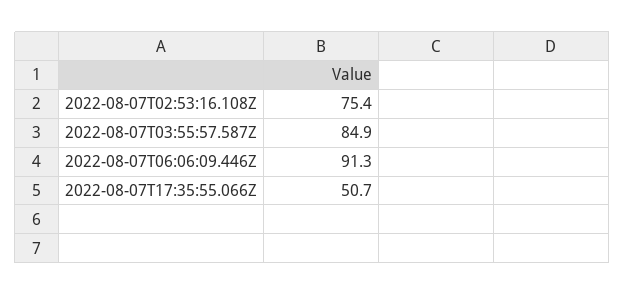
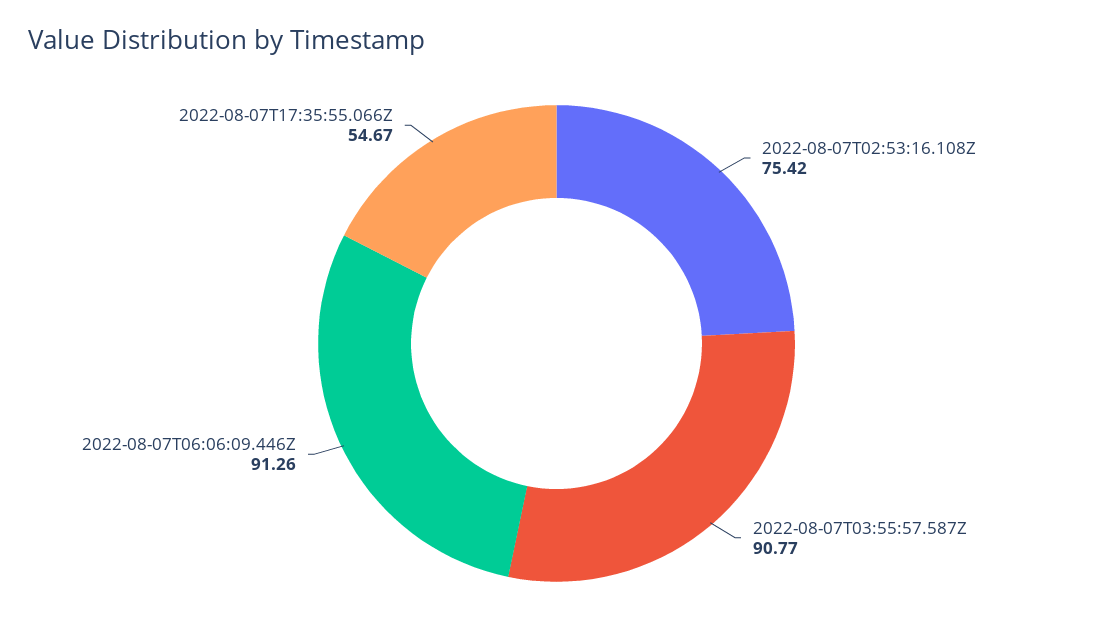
2022-08-07T03:55:57.587Z: 84.9 -> 90.77
2022-08-07T17:35:55.066Z: 50.7 -> 54.67

